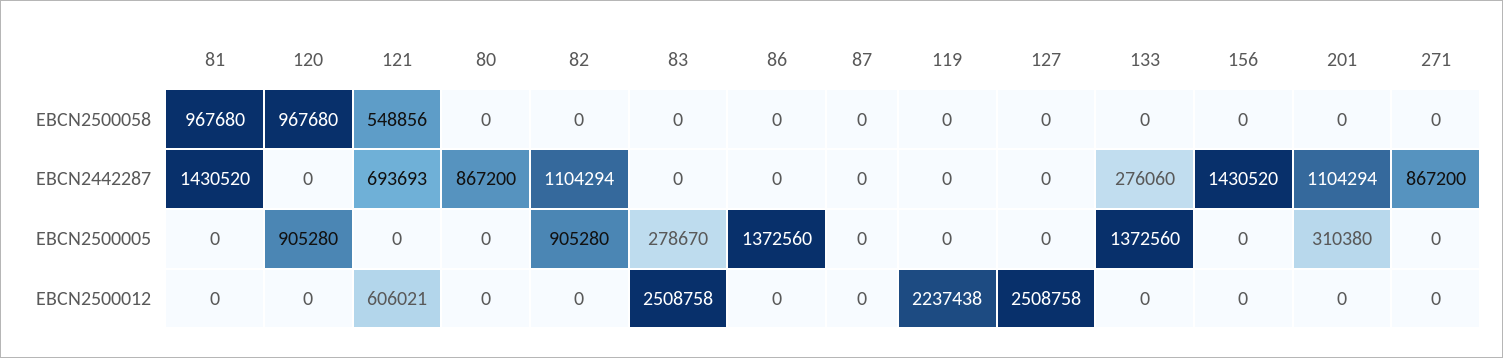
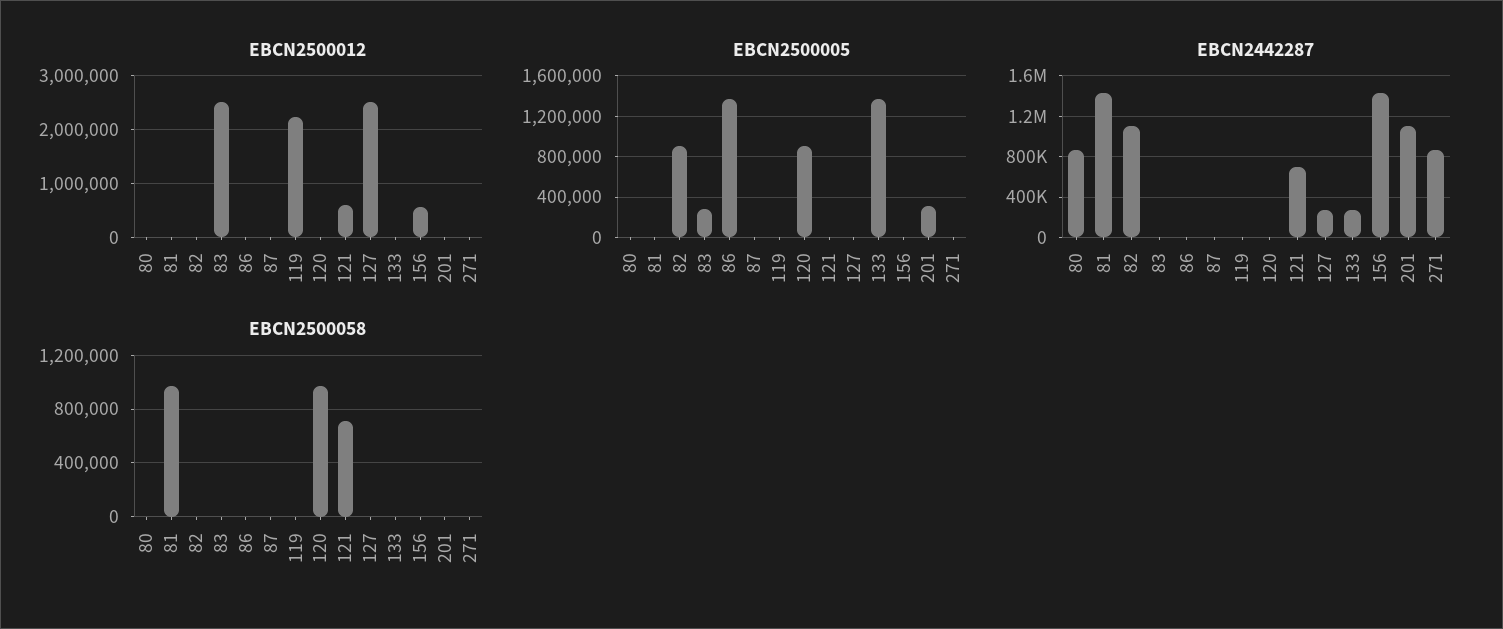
EBCN2500058, 121: 548856 -> 700000
EBCN2442287, 127: 0 -> 300000
EBCN2500012, 156: 0 -> 600000

